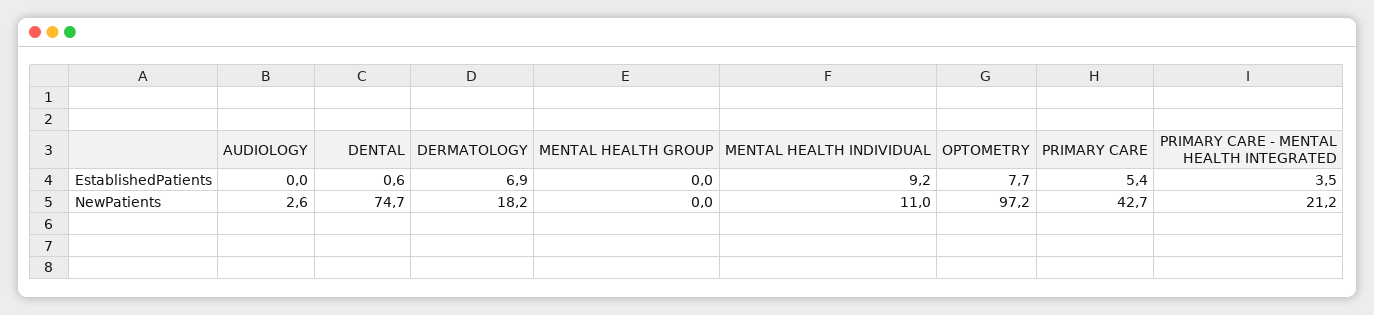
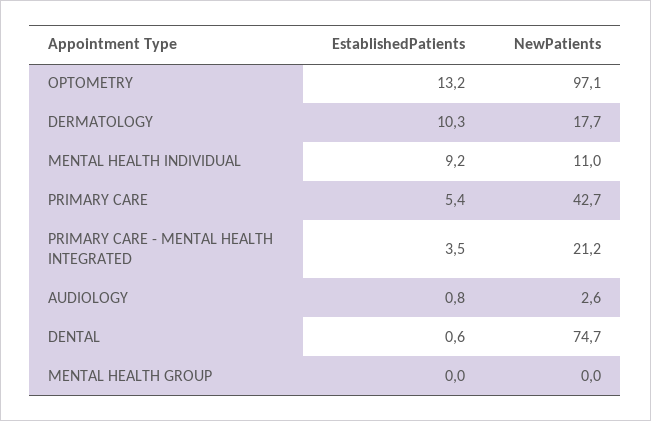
AUDIOLOGY, EstablishedPatients: 0 -> 0.8
DERMATOLOGY, EstablishedPatients: 6.9 -> 10.3
OPTOMETRY, EstablishedPatients: 7.7 -> 13.2
DERMATOLOGY, NewPatients: 18.2 -> 17.7
OPTOMETRY, NewPatients: 97.2 -> 97.1

